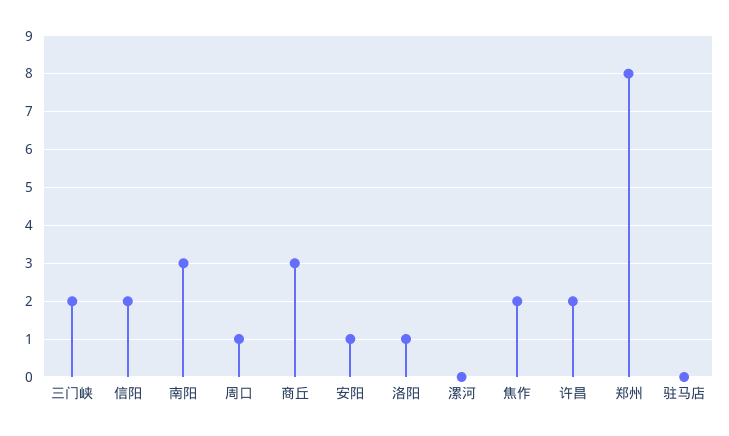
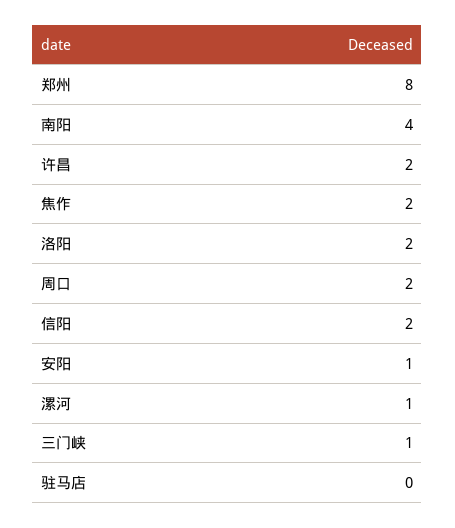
三门峡: 2 -> 1
南阳: 3 -> 4
周口: 1 -> 2
商丘: 3 -> none
洛阳: 1 -> 2
漯河: 0 -> 1

